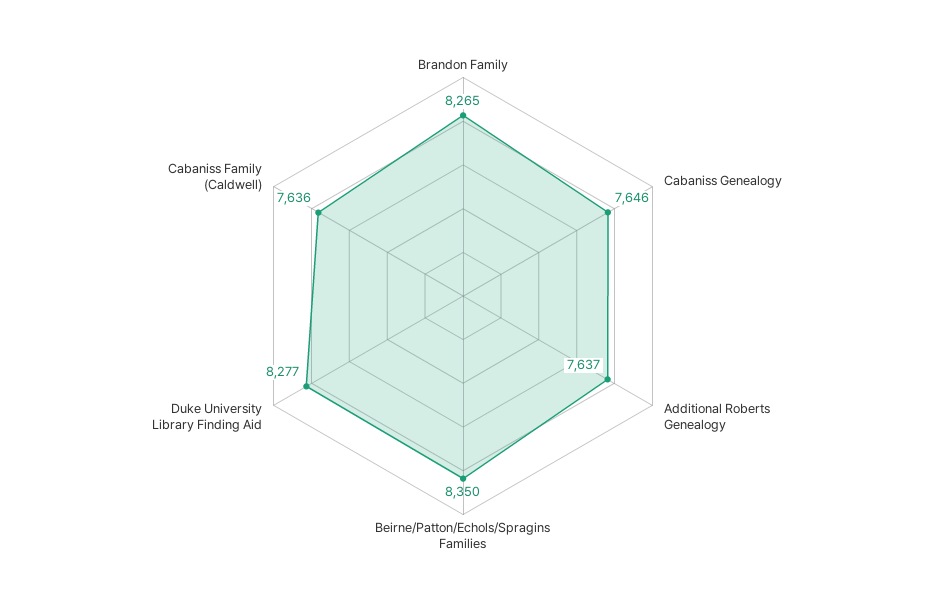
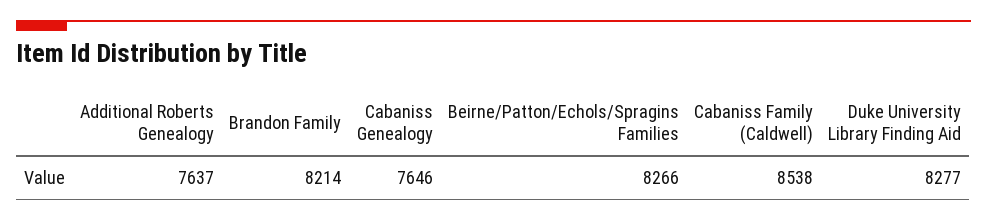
Brandon Family: 8265 -> 8214
Beirne/Patton/Echols/Spragins Families: 8350 -> 8266
Cabaniss Family (Caldwell): 7636 -> 8538

